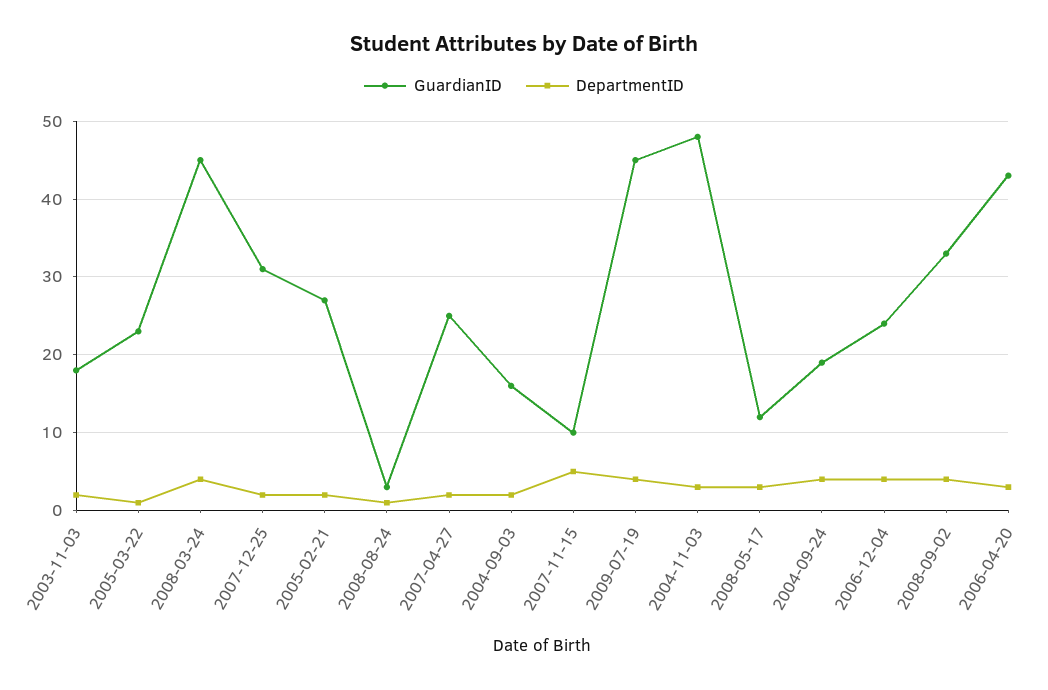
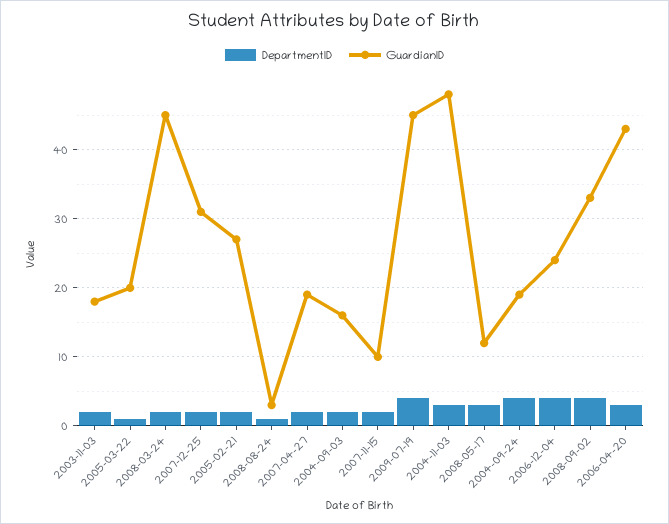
GuardianID, 2005-03-22: 23 -> 20
DepartmentID, 2008-03-24: 4 -> 2
GuardianID, 2007-04-27: 25 -> 19
DepartmentID, 2007-11-15: 5 -> 2

